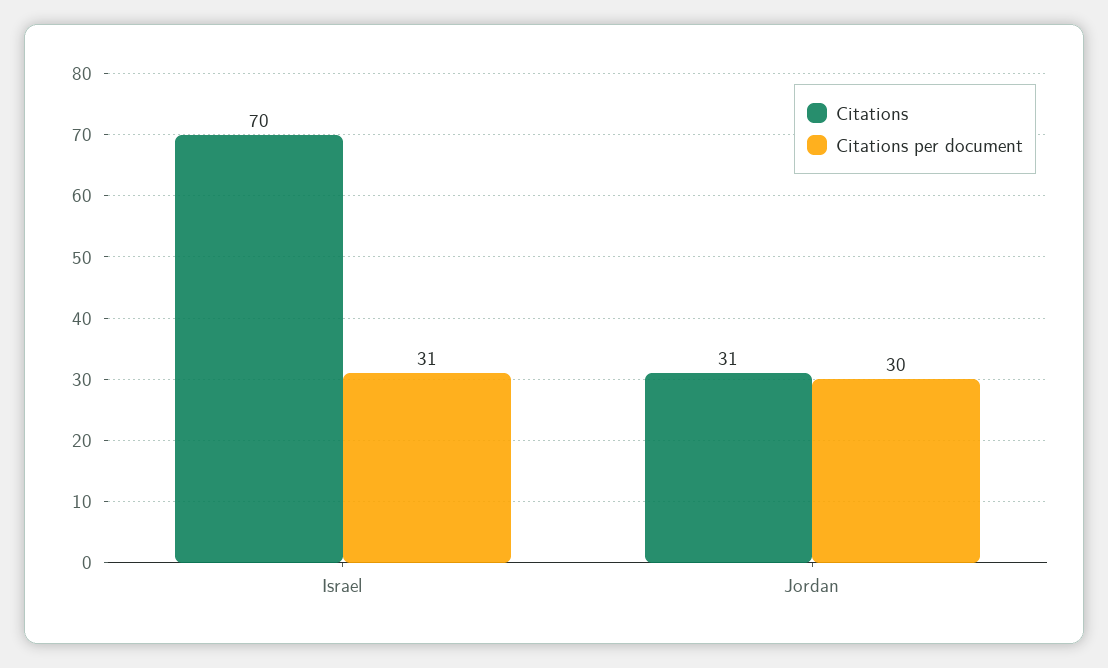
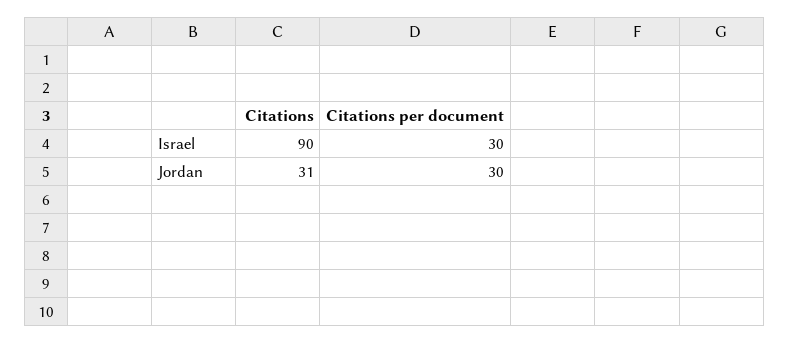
Citations, Israel: 70 -> 90
Citations per document, Israel: 31 -> 30

